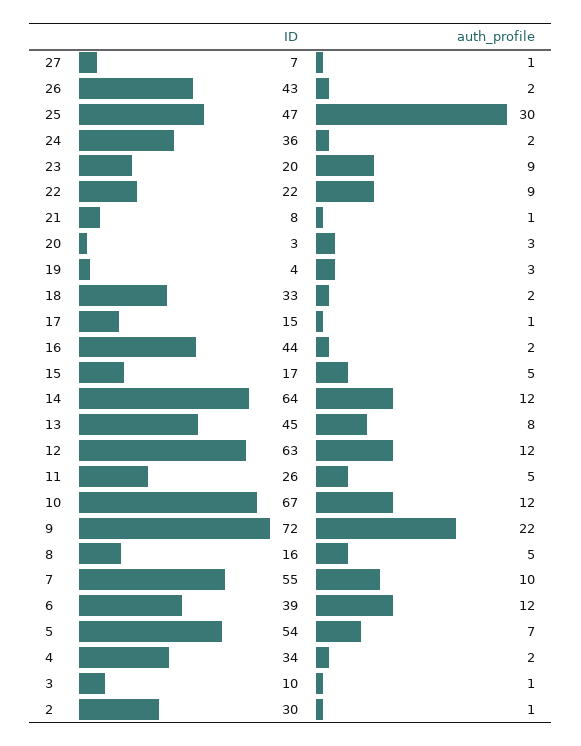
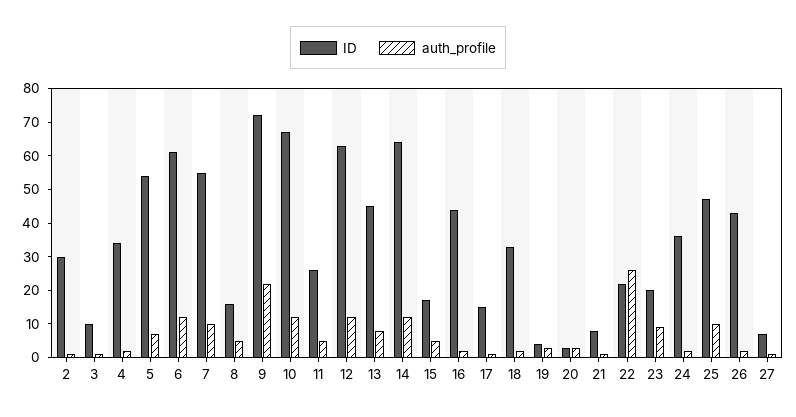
auth_profile, 25: 30 -> 10
auth_profile, 22: 9 -> 25
ID, 6: 39 -> 60

